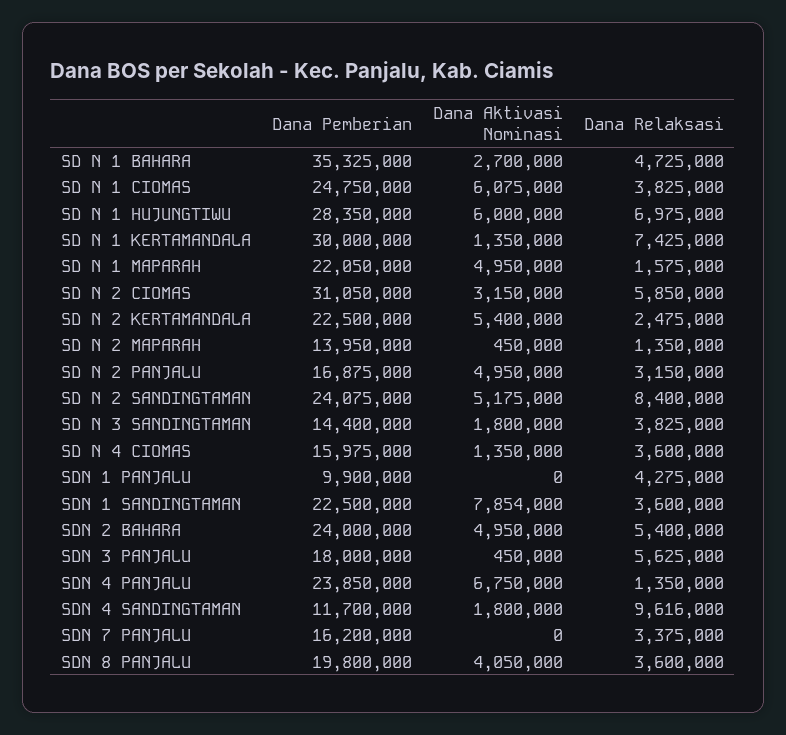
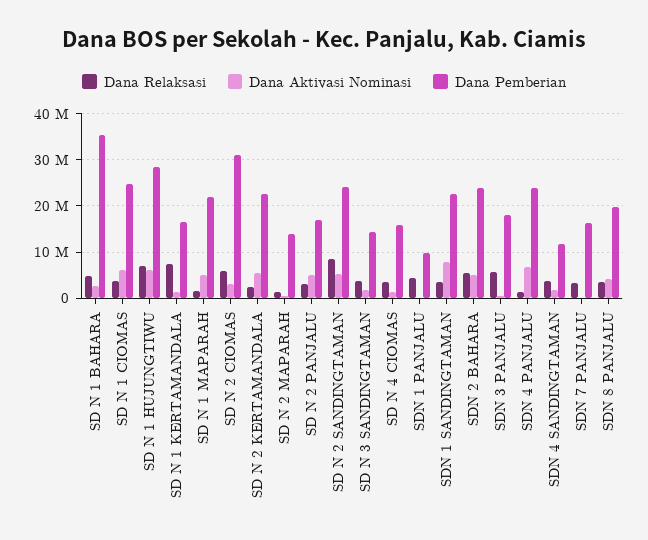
Dana Pemberian, SD N 1 KERTAMANDALA: 30000000 -> 16000000
Dana Relaksasi, SDN 4 SANDINGTAMAN: 9616000 -> 4000000

